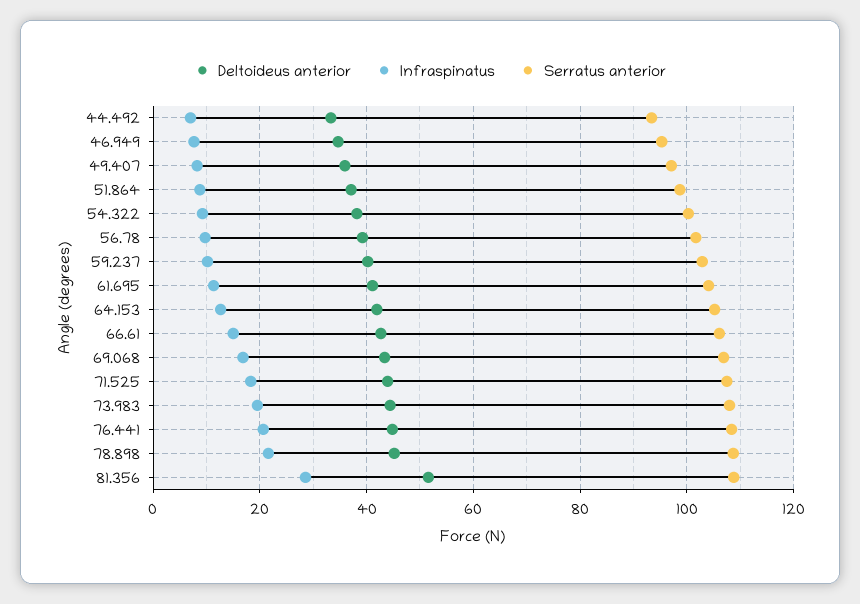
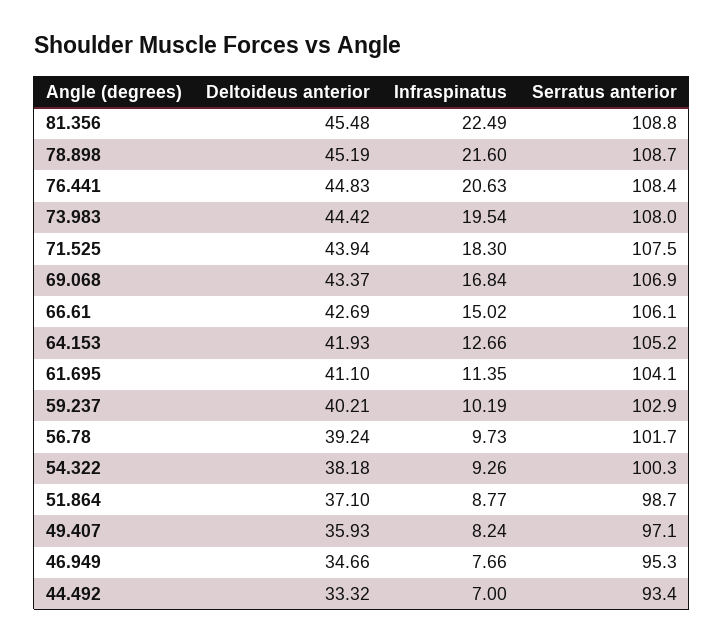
Deltoideus anterior, 81.356: 52 -> 45.48
Infraspinatus, 81.356: 28 -> 22.49

